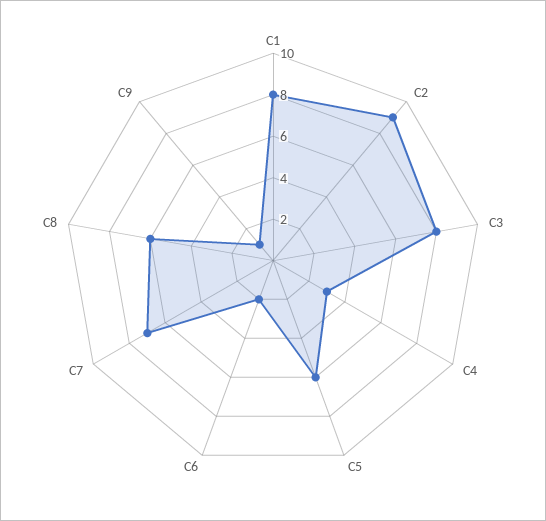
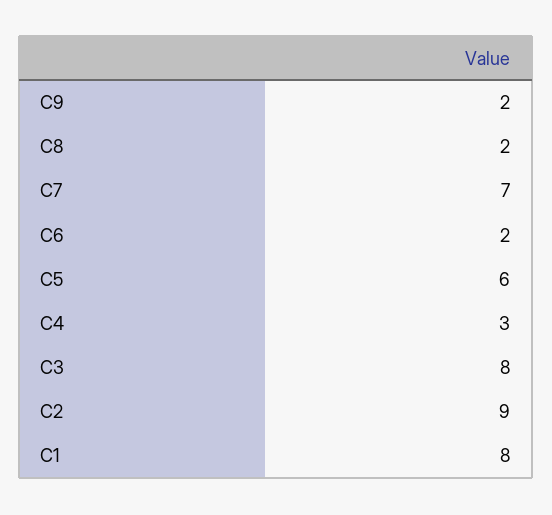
C8: 6 -> 2
C9: 1 -> 2

